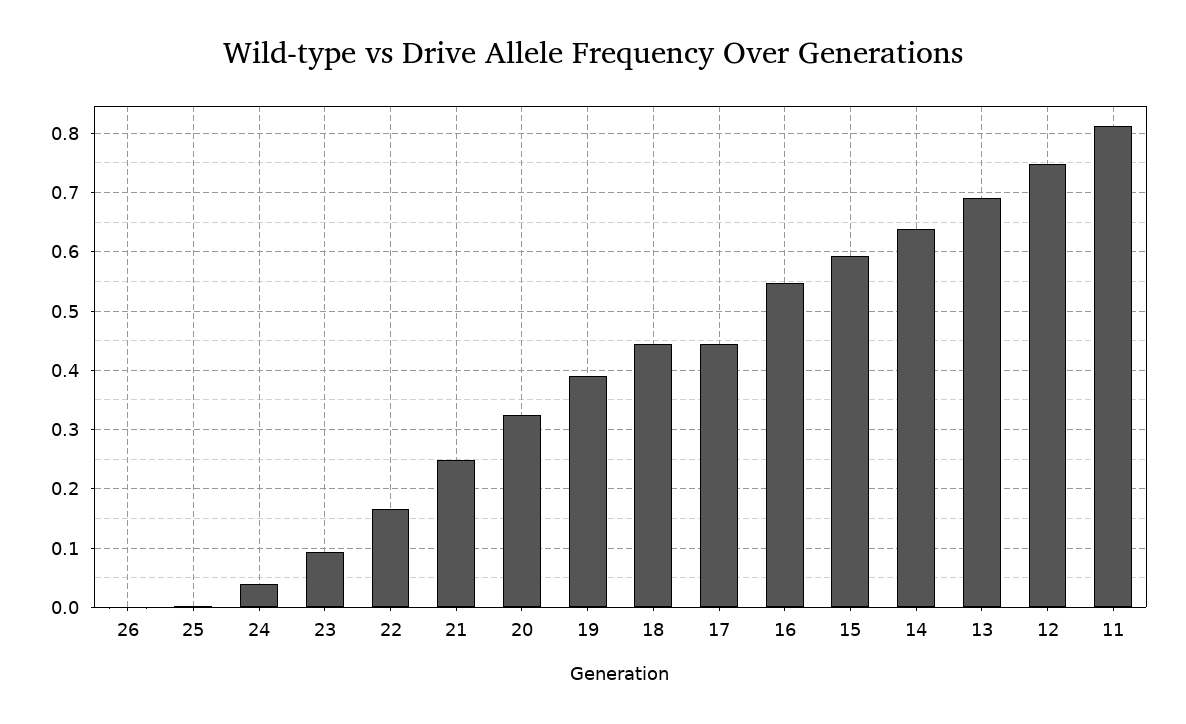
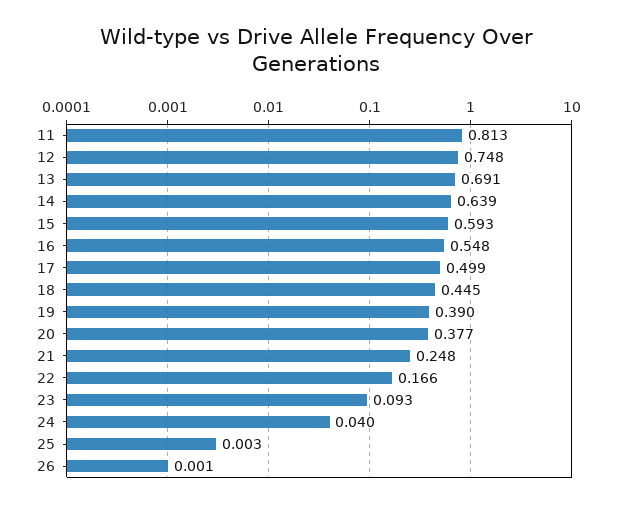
20: 0.32 -> 0.377
17: 0.44 -> 0.499

